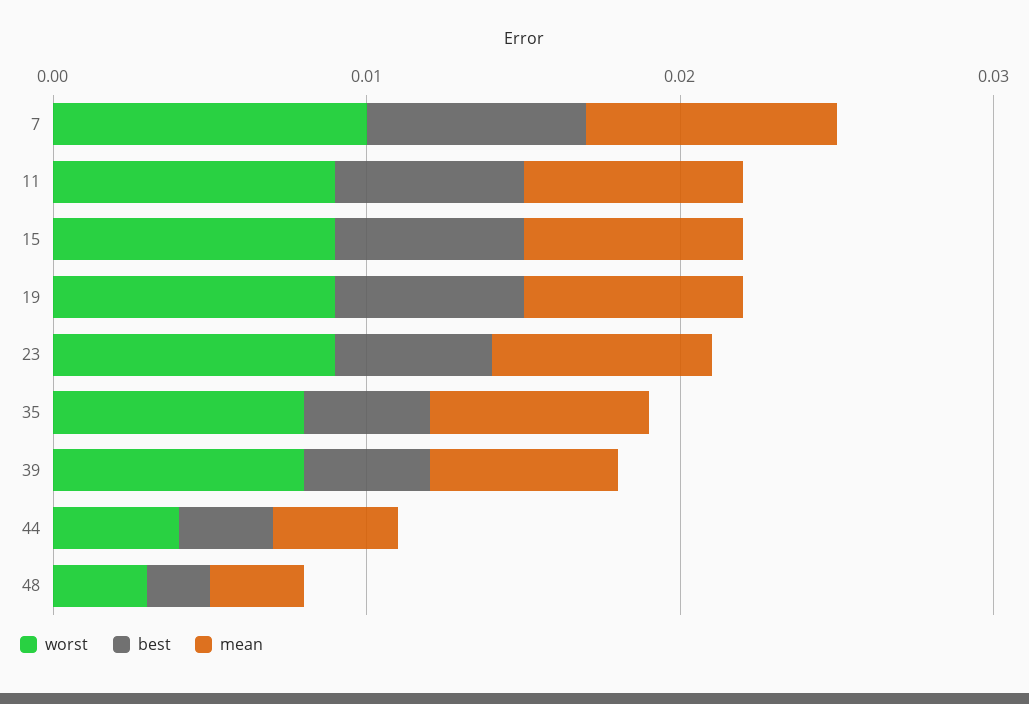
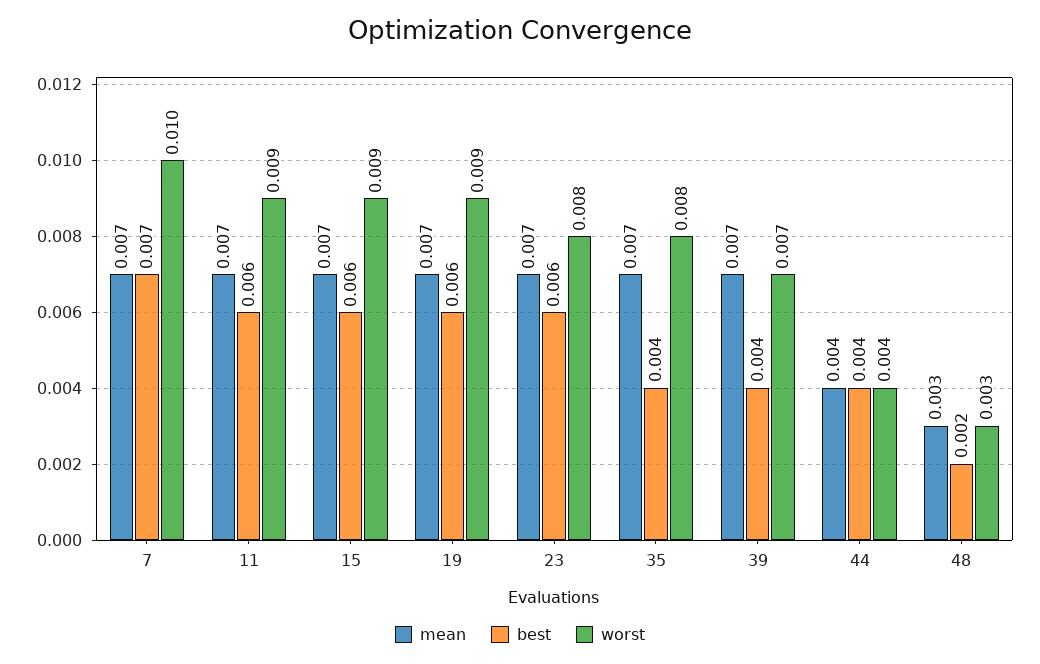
mean, 7: 0.008 -> 0.007
worst, 23: 0.009 -> 0.008
best, 23: 0.005 -> 0.006
worst, 39: 0.008 -> 0.007
mean, 39: 0.006 -> 0.007
best, 44: 0.003 -> 0.004

